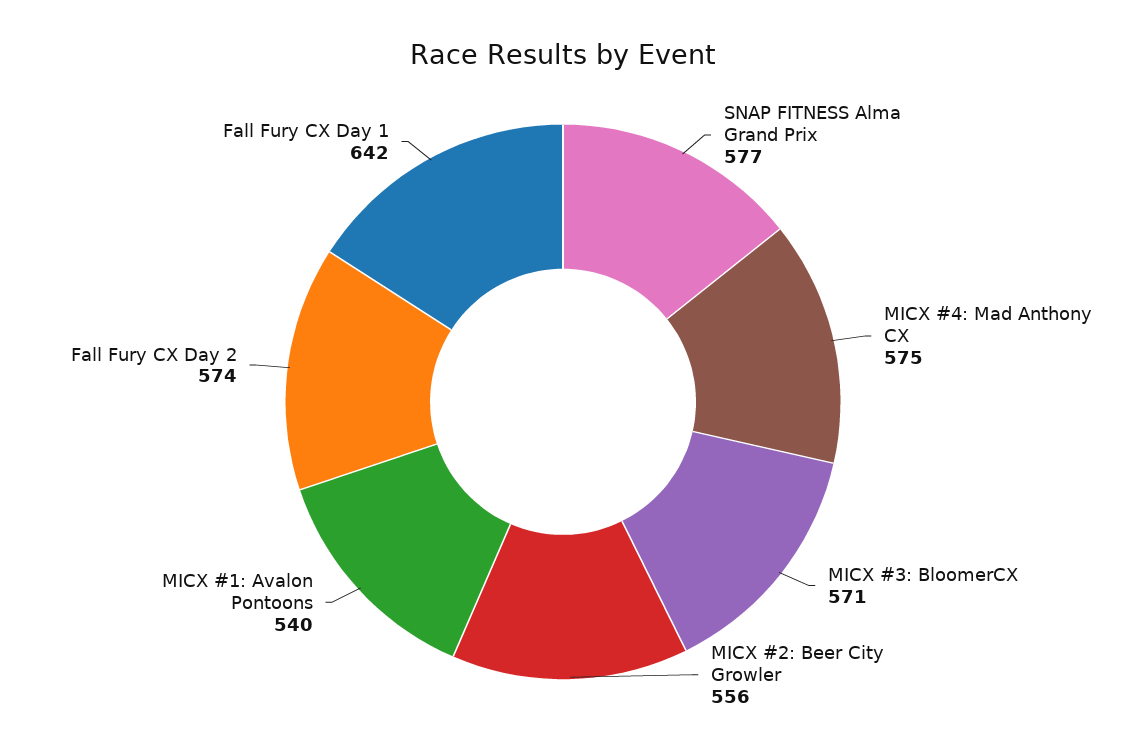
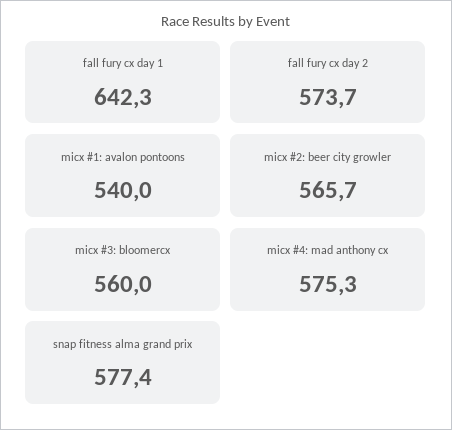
MICX #3: BloomerCX: 571 -> 560
MICX #2: Beer City Growler: 556 -> 565.7

